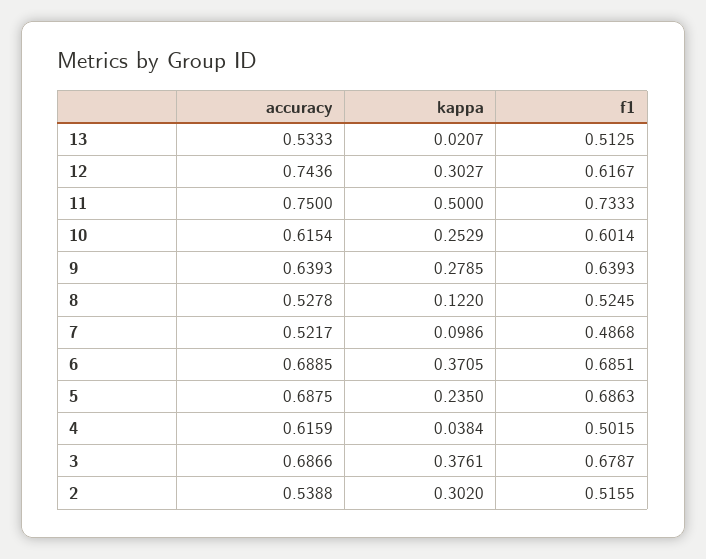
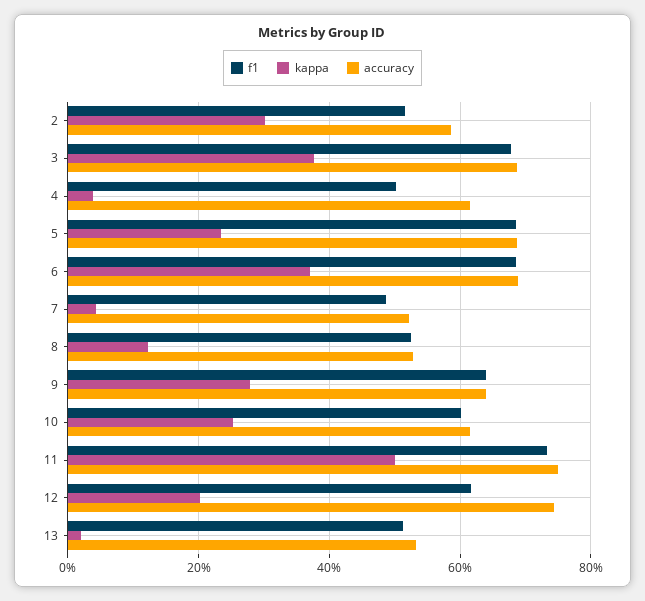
kappa, 12: 0.3027 -> 0.2
kappa, 7: 0.0986 -> 0.04
accuracy, 2: 0.5388 -> 0.58

